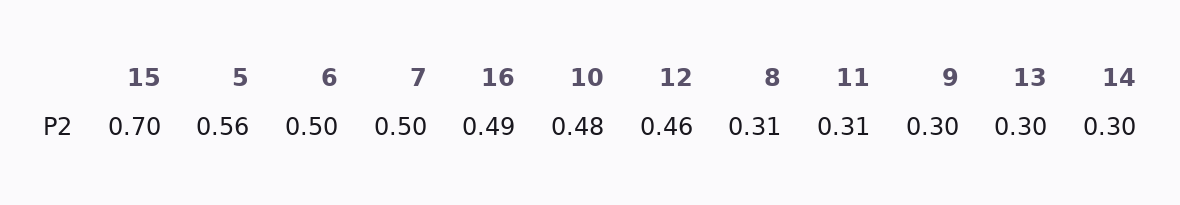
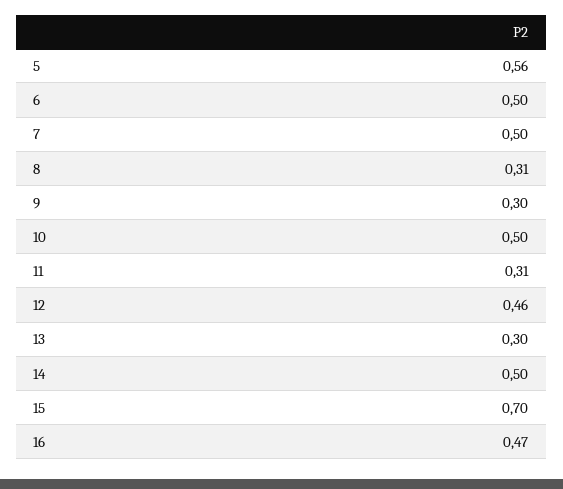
16: 0.49 -> 0.47
10: 0.48 -> 0.5
14: 0.3 -> 0.5

